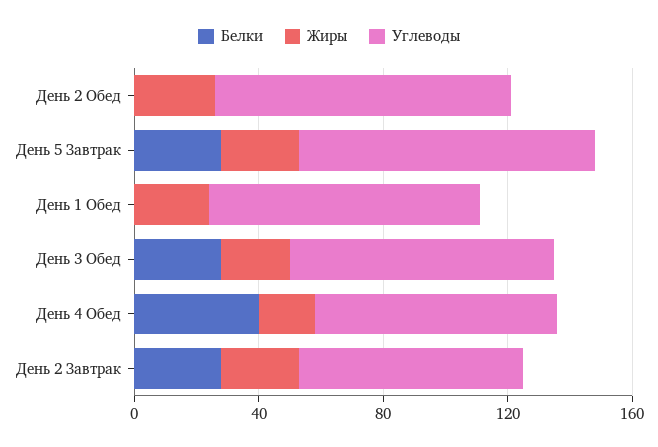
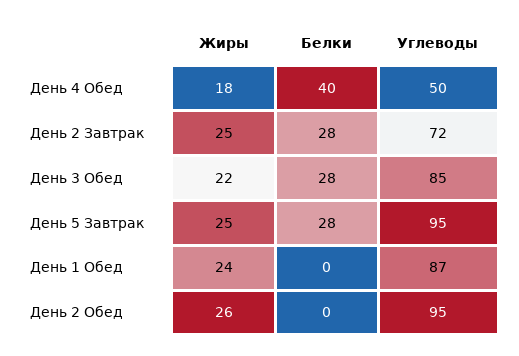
Углеводы, День 4 Обед: 80 -> 50

